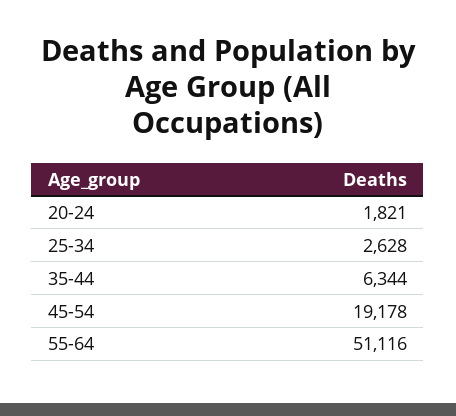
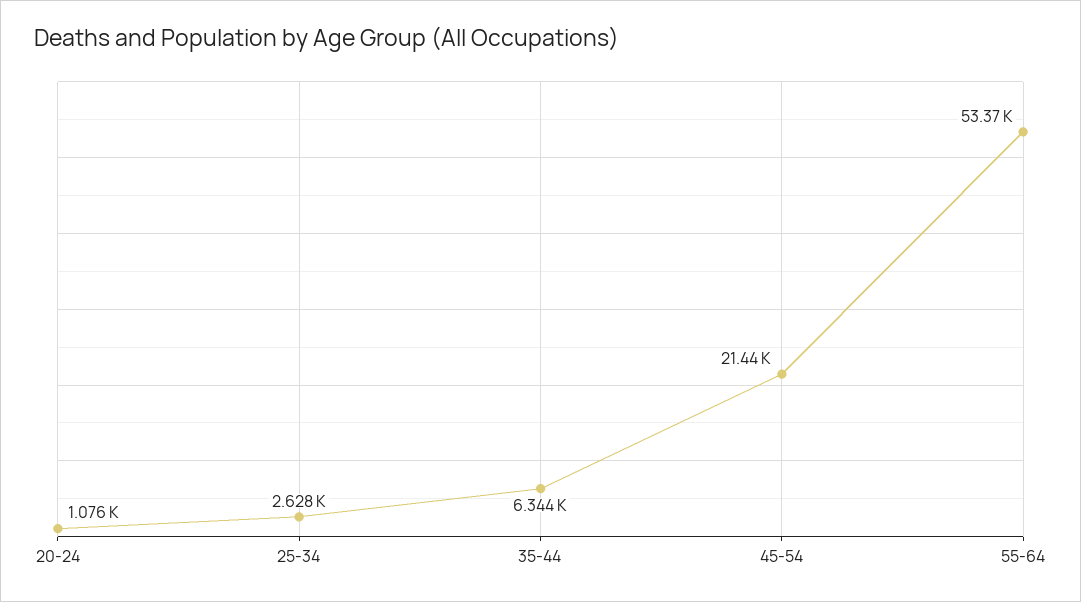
20-24: 1821 -> 1076
45-54: 19178 -> 21440
55-64: 51116 -> 53370

